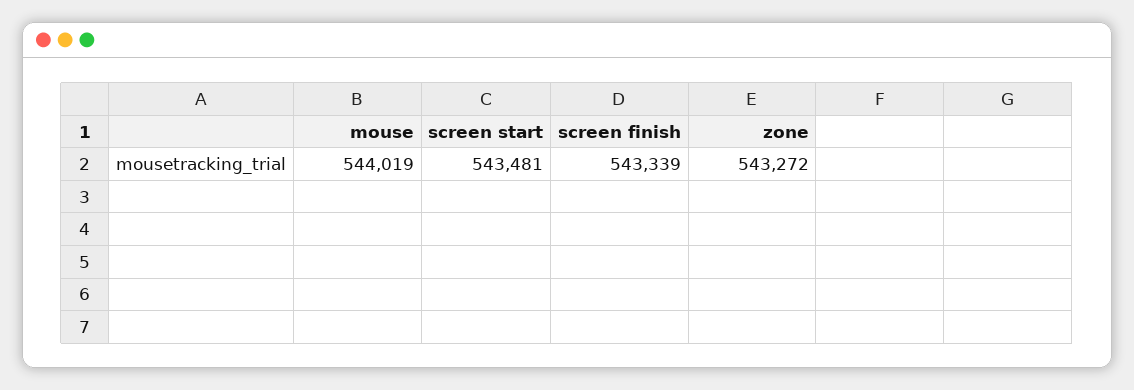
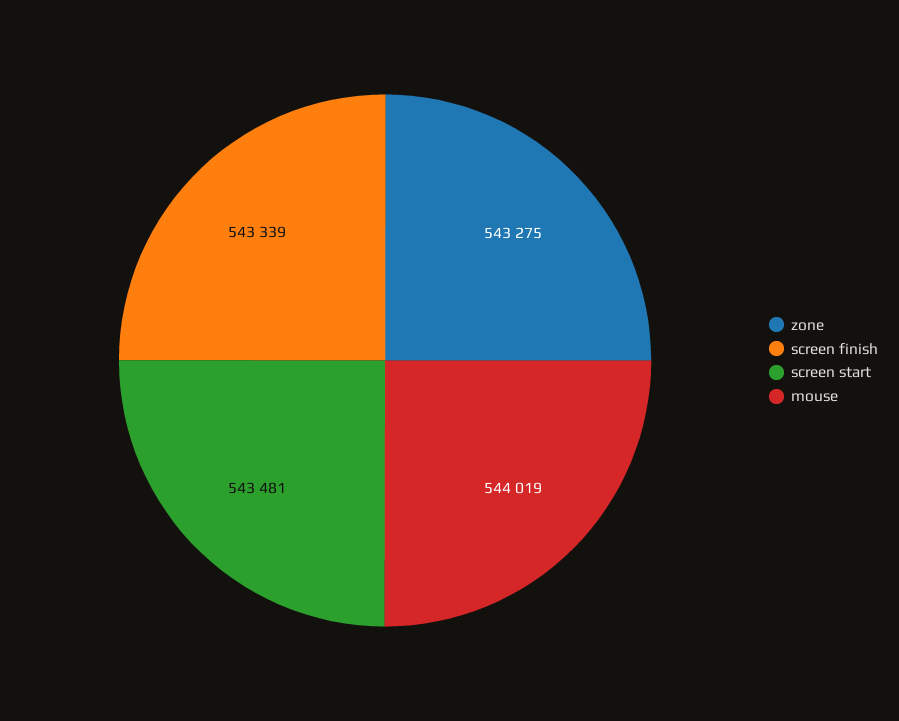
zone: 543272 -> 543275

